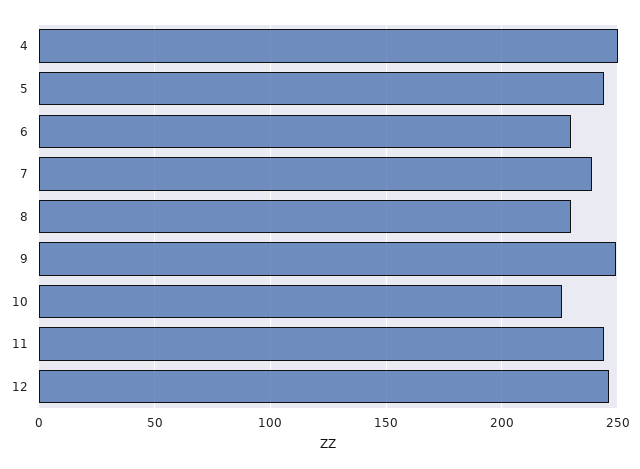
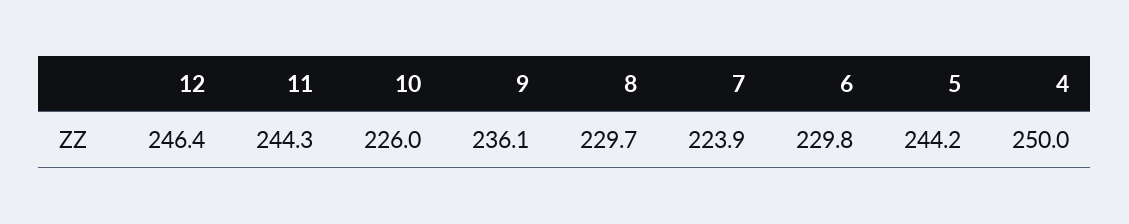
7: 240 -> 223.9
9: 250 -> 236.1

